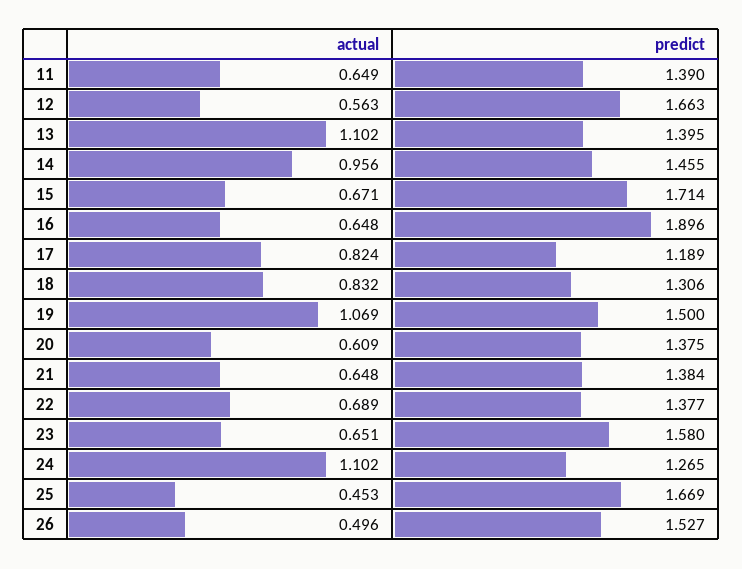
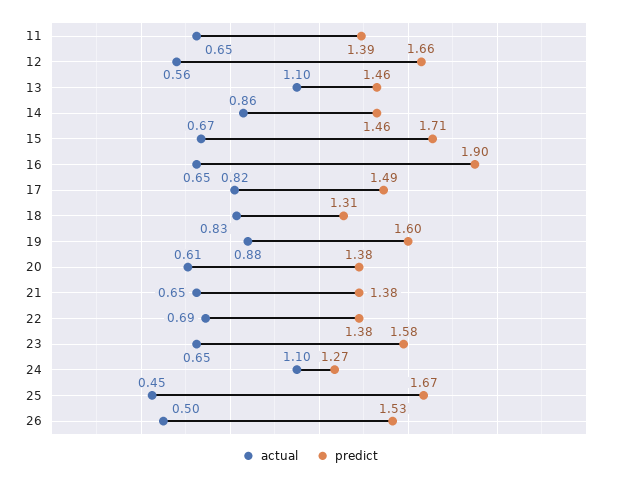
predict, 13: 1.395 -> 1.46
actual, 14: 0.956 -> 0.86
predict, 17: 1.189 -> 1.49
actual, 19: 1.069 -> 0.88
predict, 19: 1.5 -> 1.6

